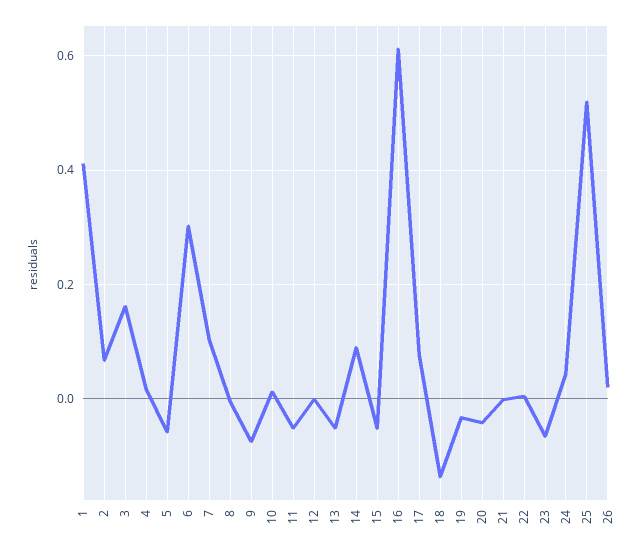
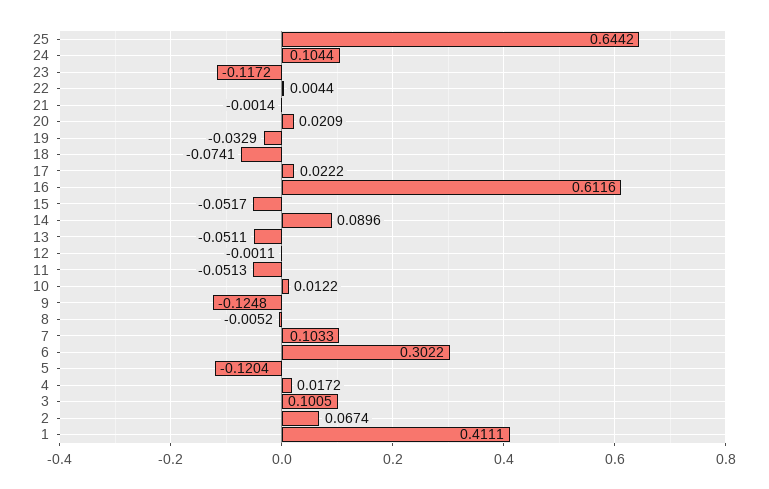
3: 0.16 -> 0.1005
5: -0.06 -> -0.1204
9: -0.08 -> -0.1248
17: 0.08 -> 0.0222
18: -0.14 -> -0.0741
20: -0.04 -> 0.0209
23: -0.06 -> -0.1172
24: 0.04 -> 0.1044
25: 0.52 -> 0.6442
26: 0.02 -> none

